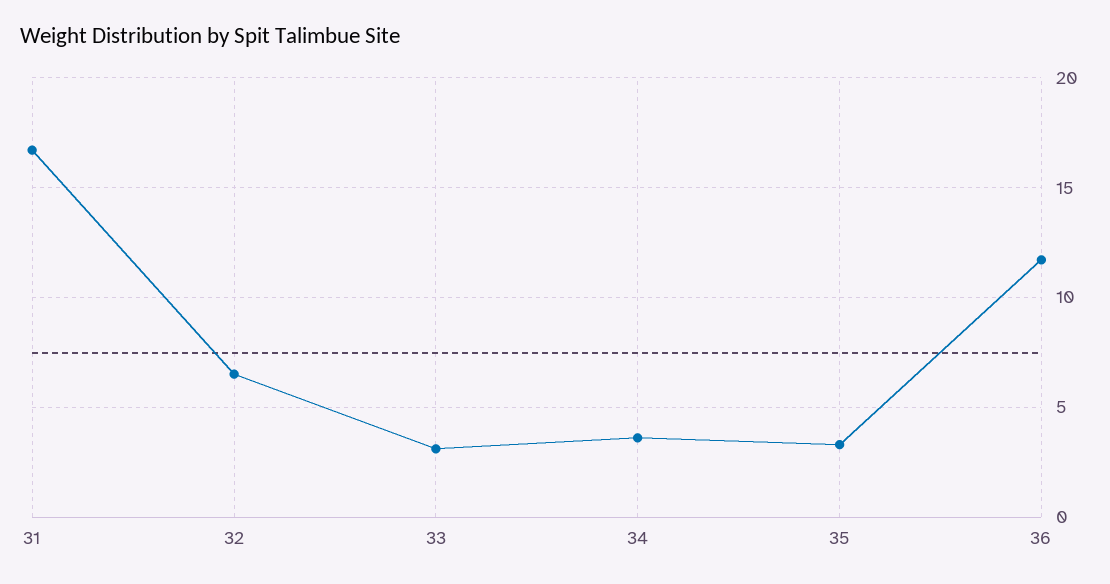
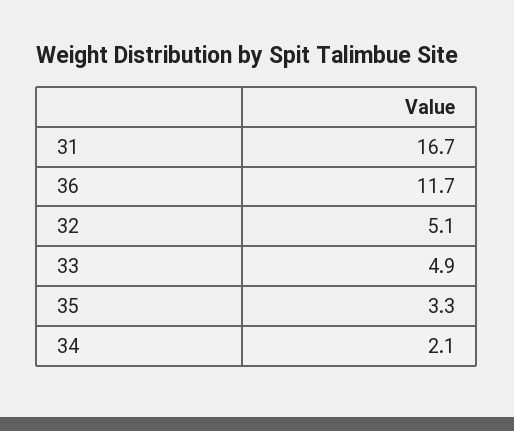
32: 6.5 -> 5.1
33: 3 -> 4.9
34: 3.5 -> 2.1

